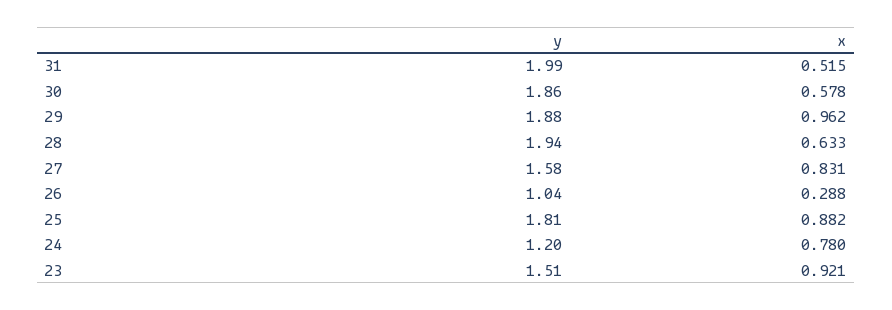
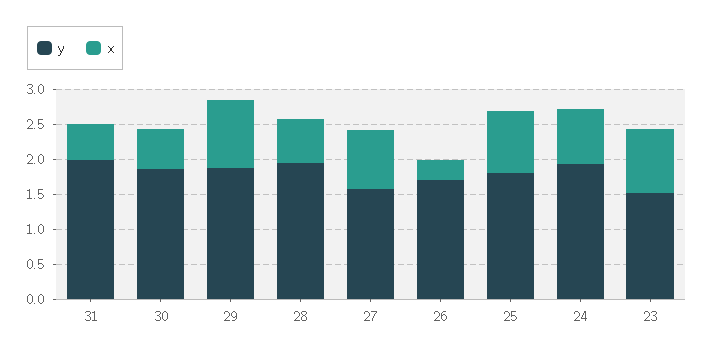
y, 26: 1.04 -> 1.75
y, 24: 1.2 -> 2

